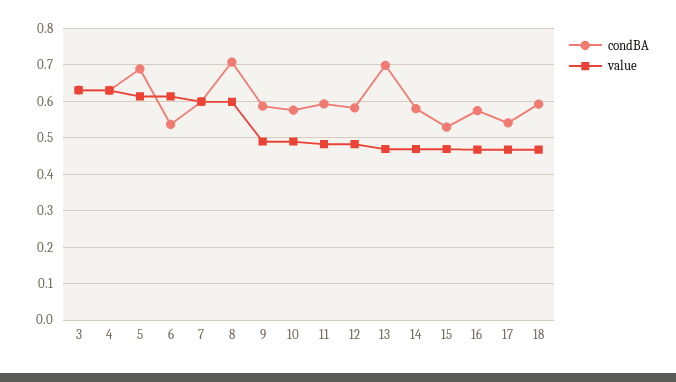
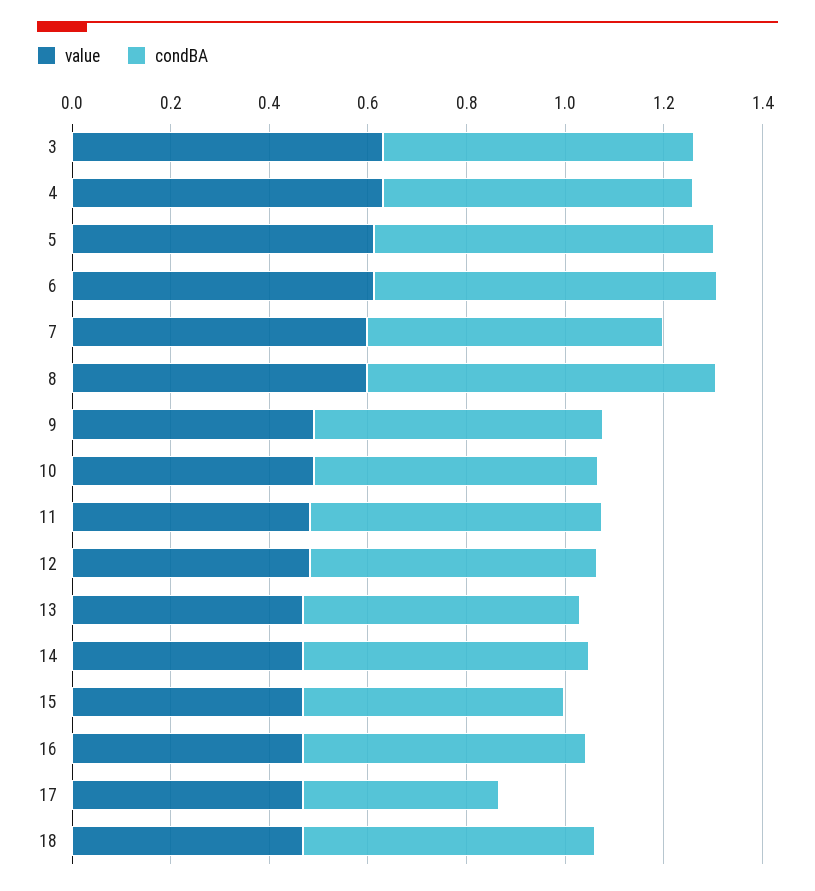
condBA, 6: 0.54 -> 0.7
condBA, 13: 0.7 -> 0.55
condBA, 17: 0.54 -> 0.4

